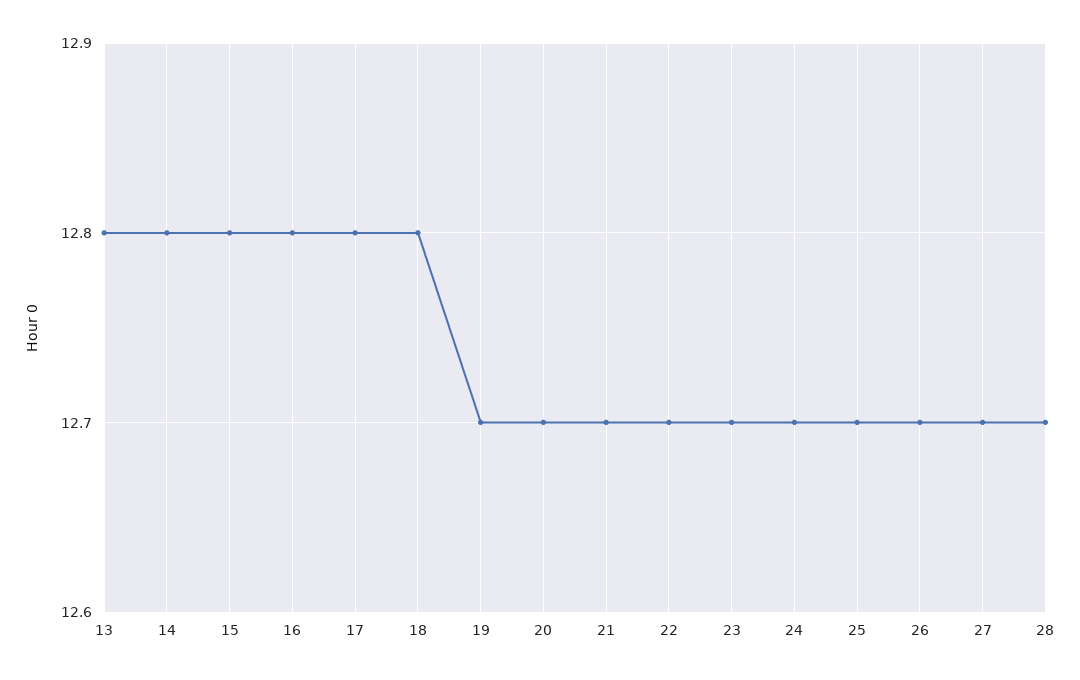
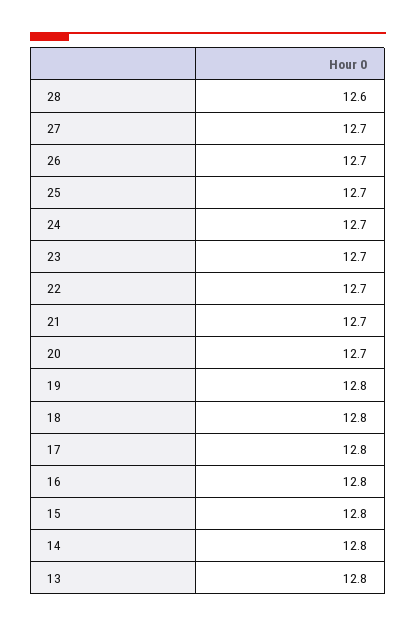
19: 12.7 -> 12.8
28: 12.7 -> 12.6

